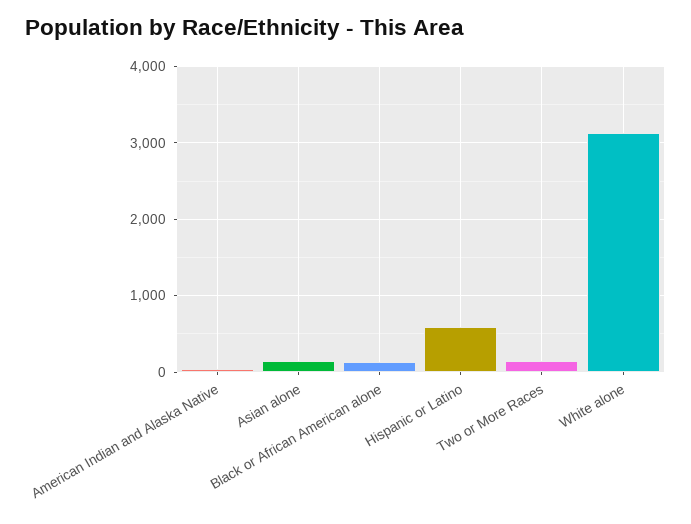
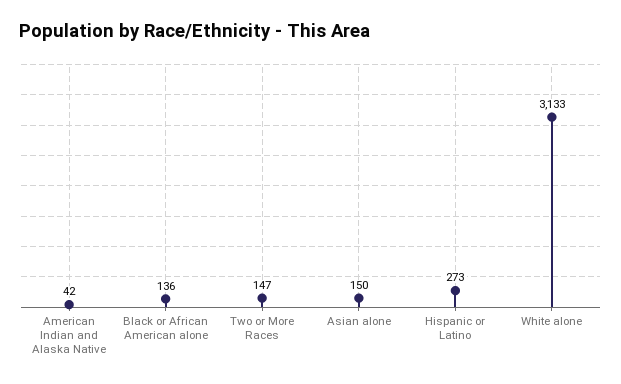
Hispanic or Latino: 600 -> 273

